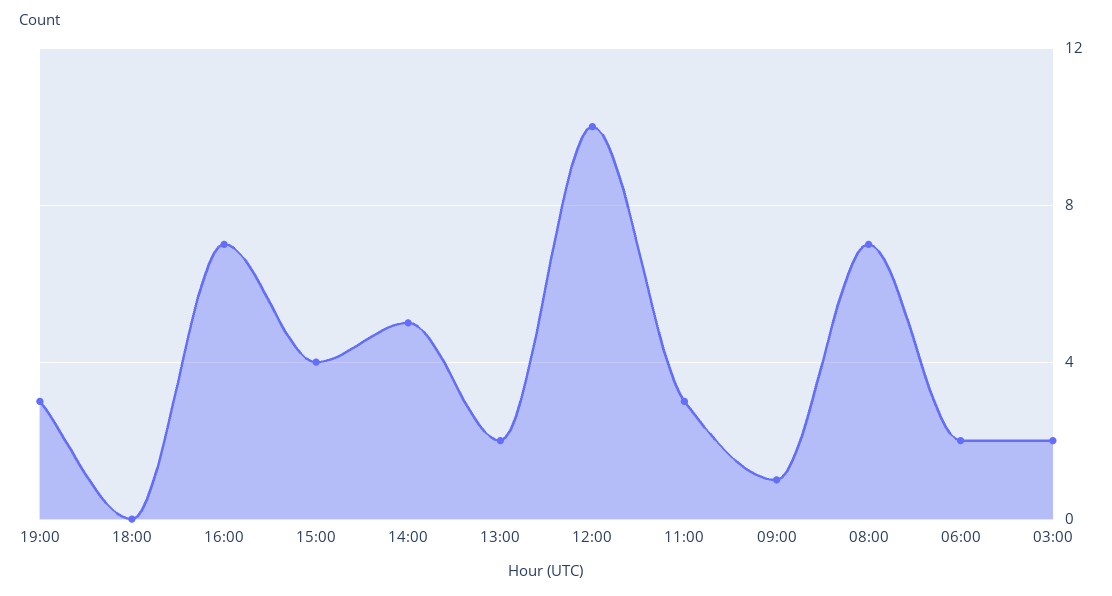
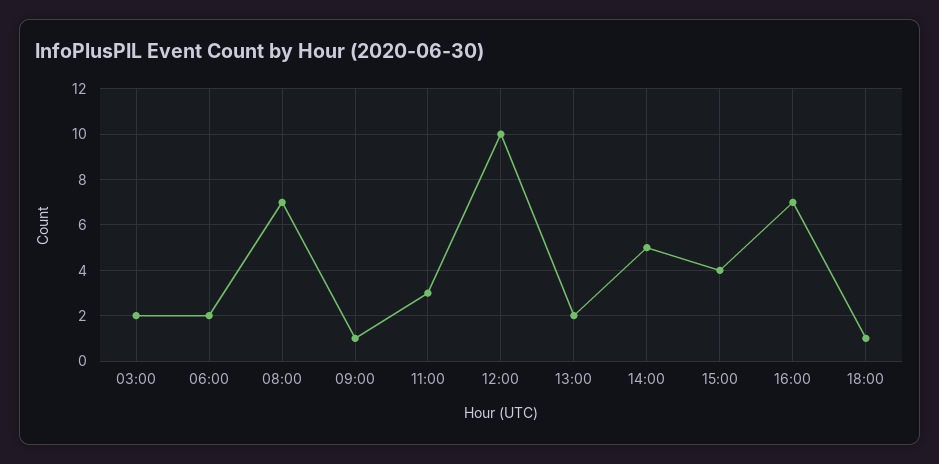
19:00: 3 -> none
18:00: 0 -> 1

